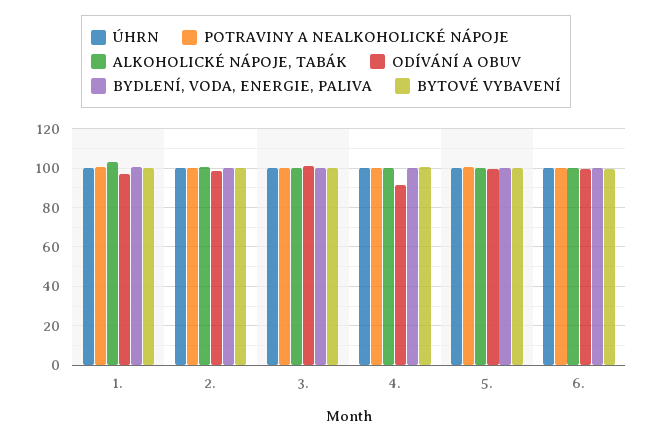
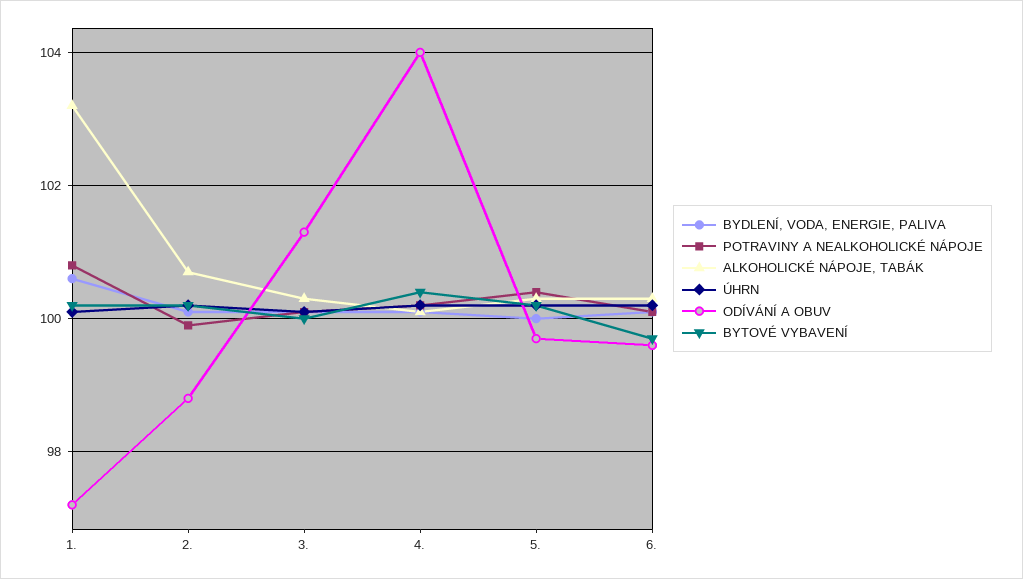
ODÍVÁNÍ A OBUV, 4.: 90 -> 104

